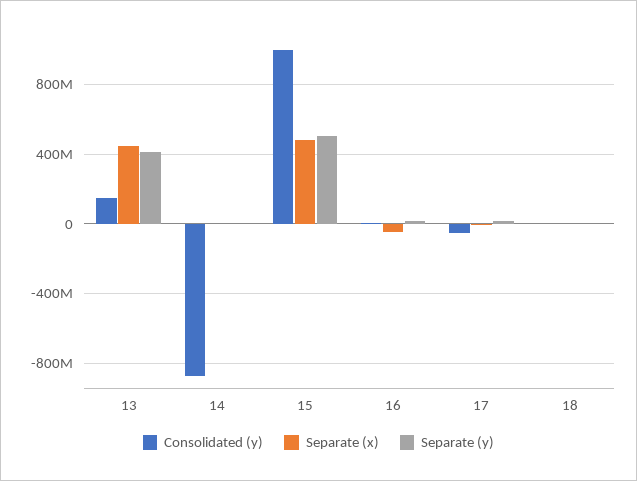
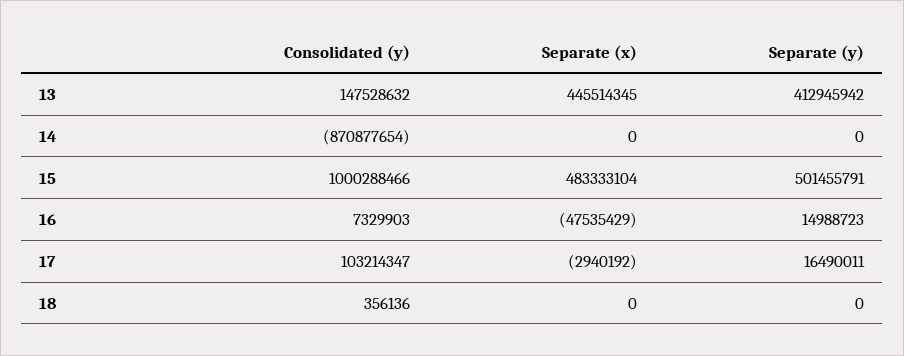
Consolidated (y), 17: -50000000 -> 103214347

